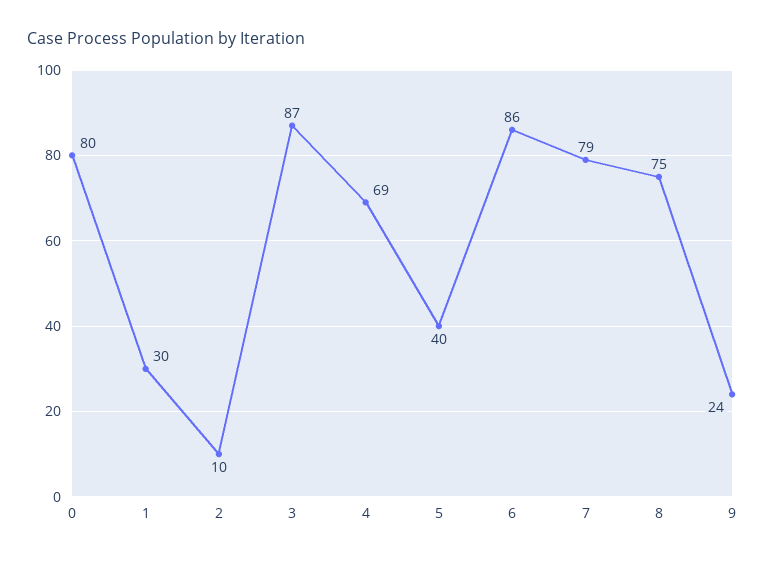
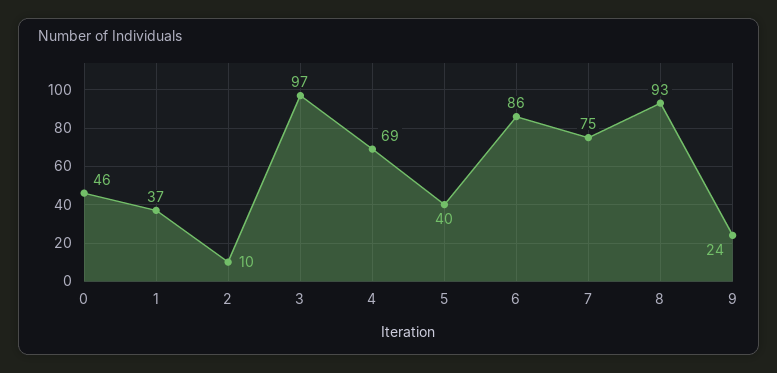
0: 80 -> 46
1: 30 -> 37
3: 87 -> 97
7: 79 -> 75
8: 75 -> 93

